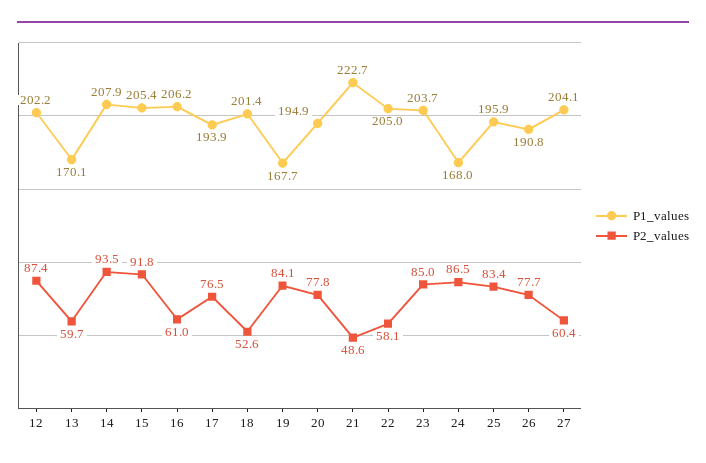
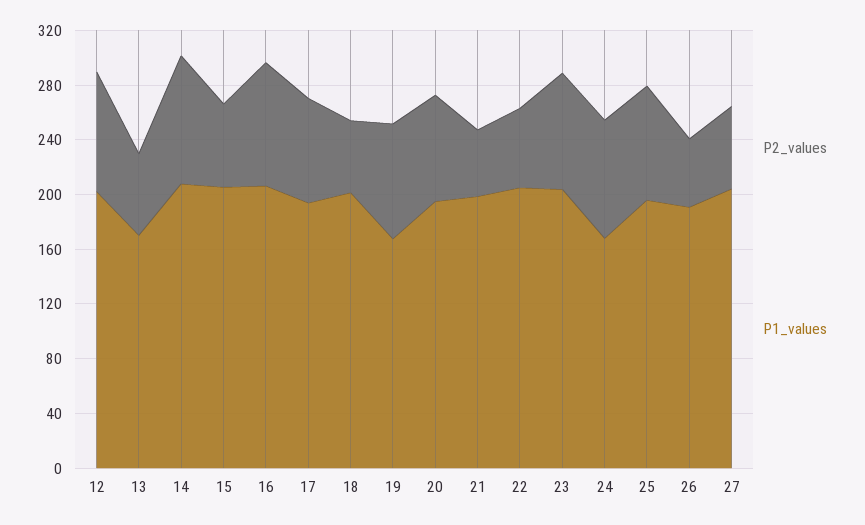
P2_values, 15: 91.8 -> 60
P2_values, 16: 61 -> 90
P1_values, 21: 222.7 -> 200
P2_values, 26: 77.7 -> 50

